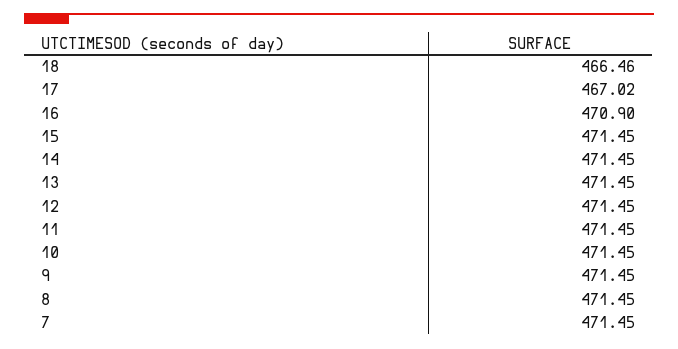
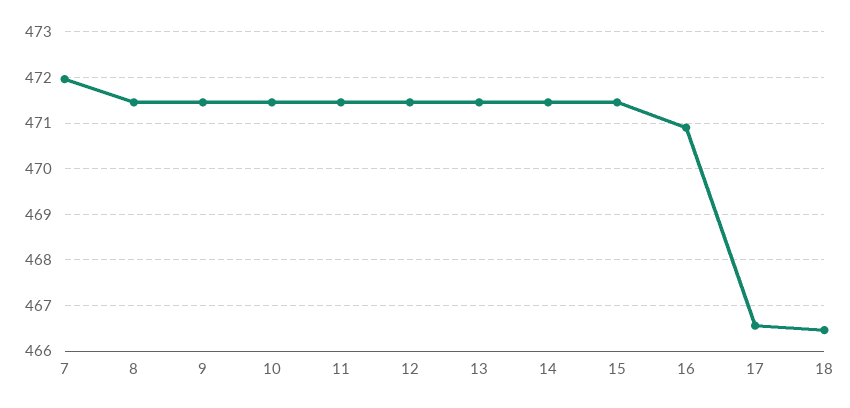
17: 467.02 -> 466.6
7: 471.45 -> 472

